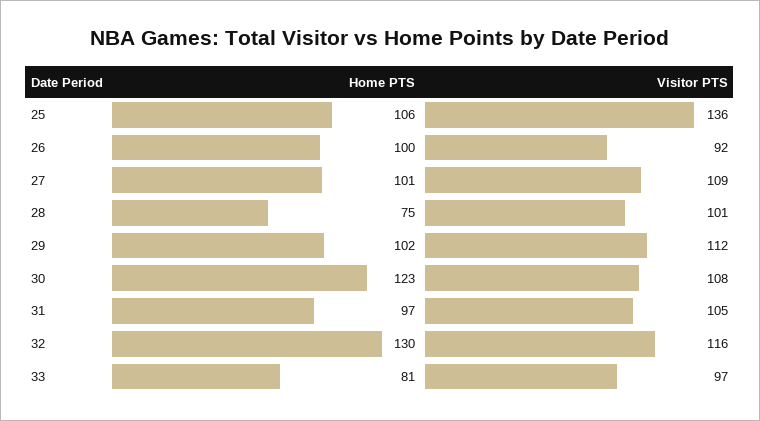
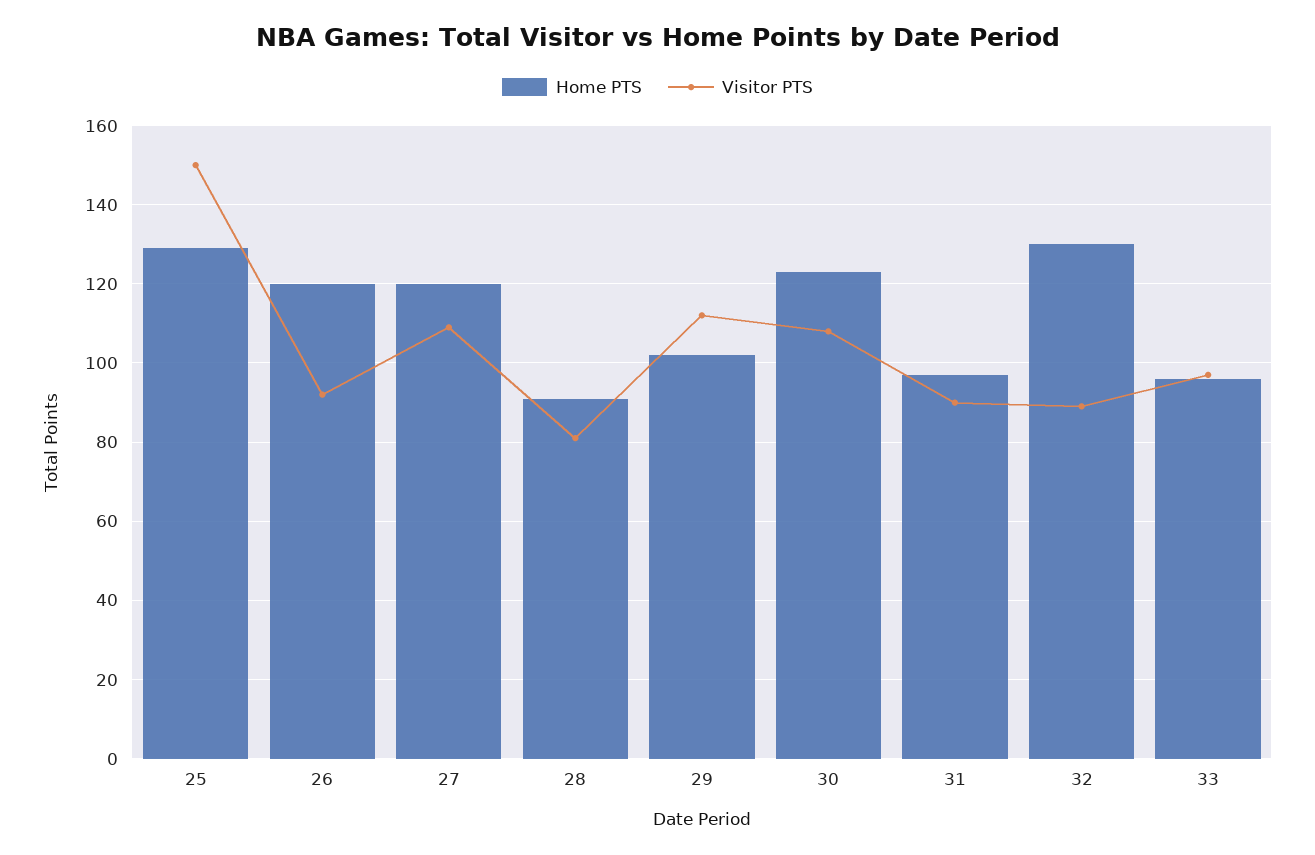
Home PTS, 25: 106 -> 130
Visitor PTS, 25: 136 -> 150
Home PTS, 26: 100 -> 120
Home PTS, 27: 101 -> 120
Home PTS, 28: 75 -> 90
Visitor PTS, 28: 101 -> 80
Visitor PTS, 31: 105 -> 90
Visitor PTS, 32: 116 -> 90
Home PTS, 33: 81 -> 95

